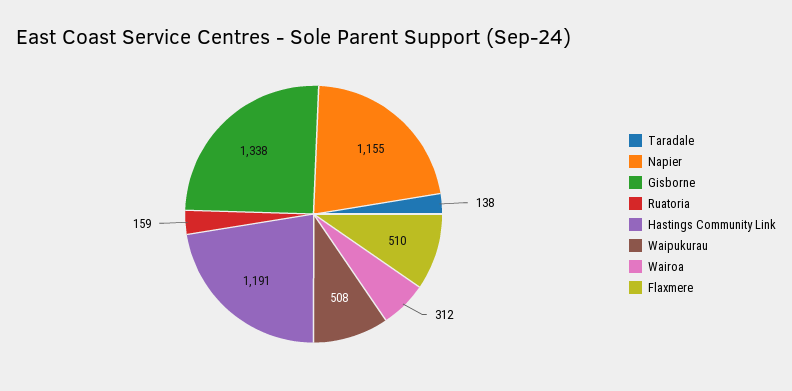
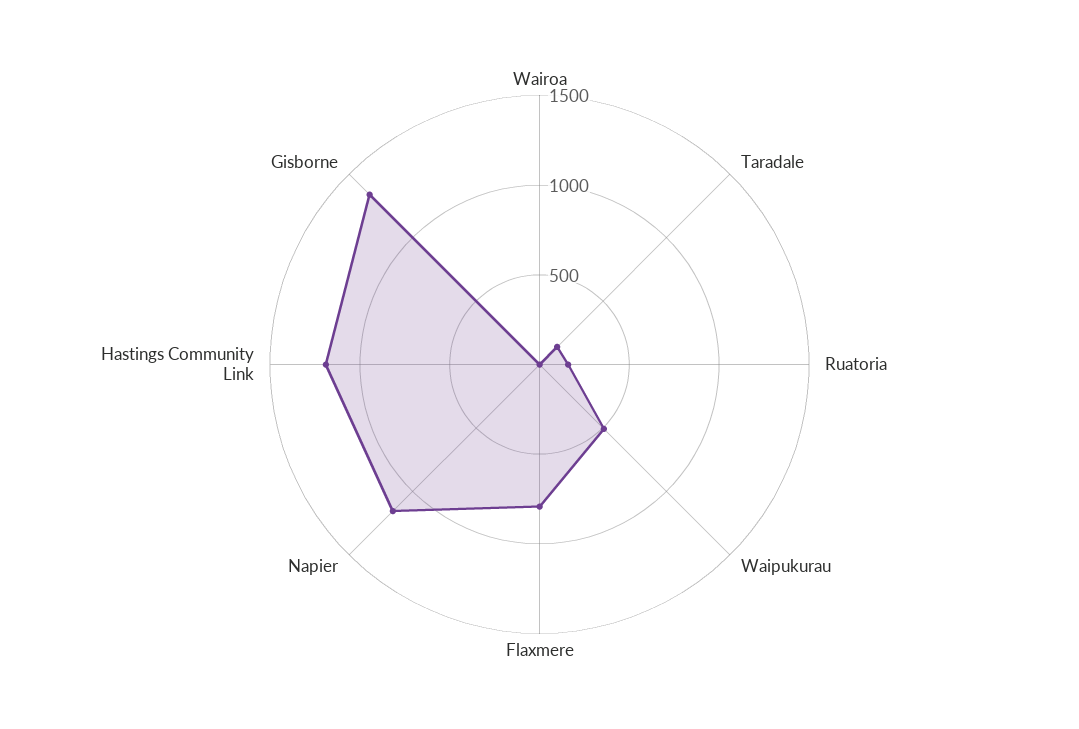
Wairoa: 312 -> 0
Flaxmere: 510 -> 800

